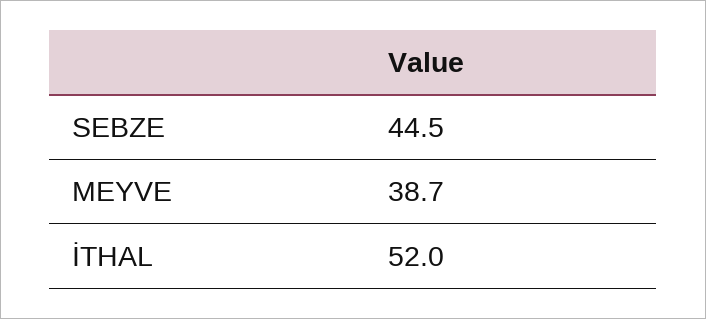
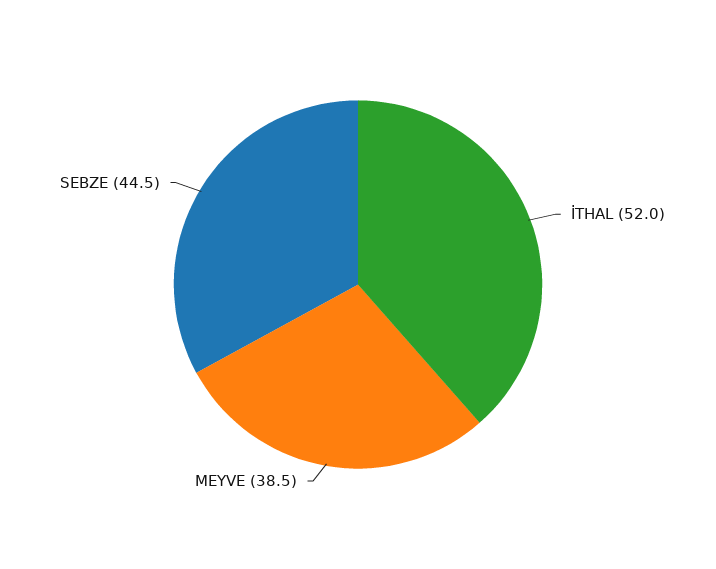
MEYVE: 38.7 -> 38.5

